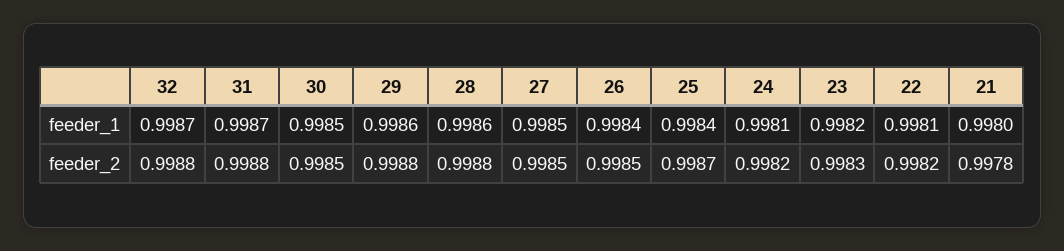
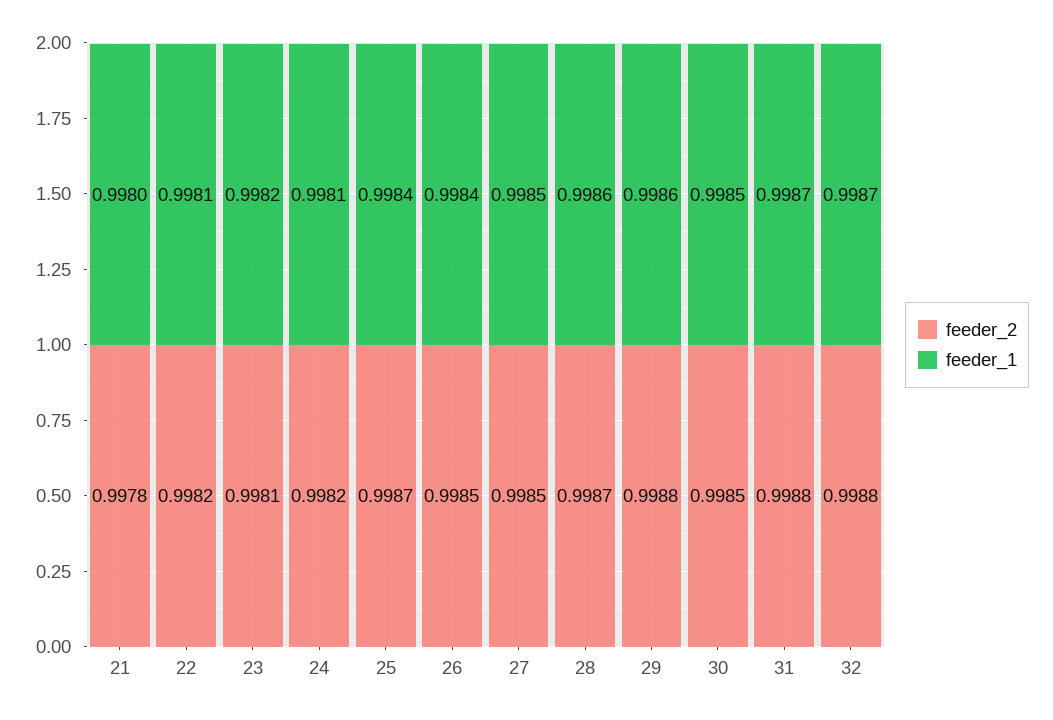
feeder_2, 28: 0.9988 -> 0.9987
feeder_2, 23: 0.9983 -> 0.9981

